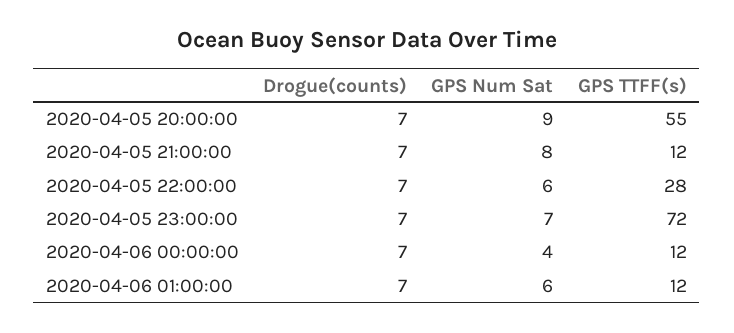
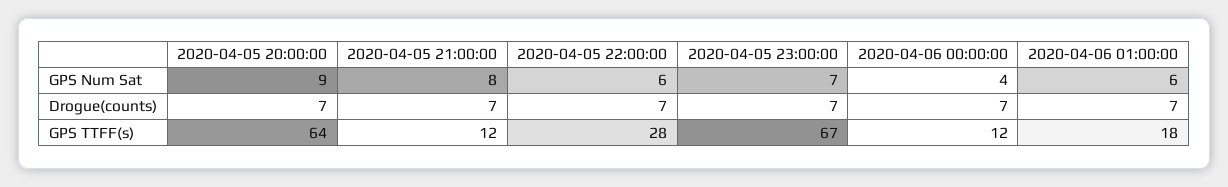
GPS TTFF(s), 2020-04-05 20:00:00: 55 -> 64
GPS TTFF(s), 2020-04-05 23:00:00: 72 -> 67
GPS TTFF(s), 2020-04-06 01:00:00: 12 -> 18

